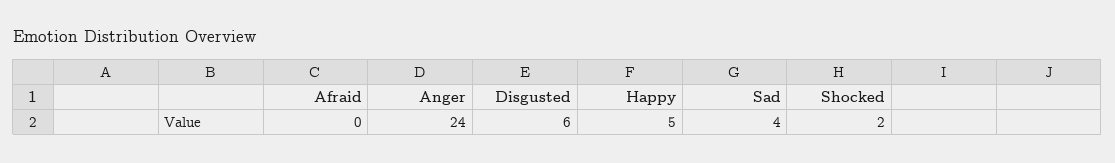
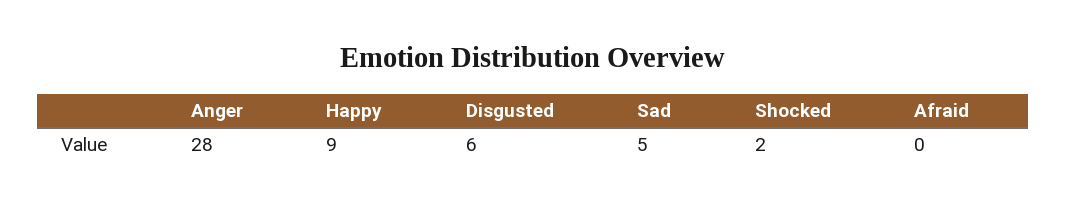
Anger: 24 -> 28
Happy: 5 -> 9
Sad: 4 -> 5

